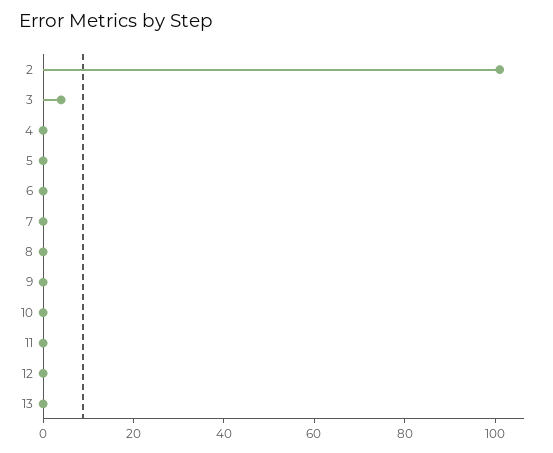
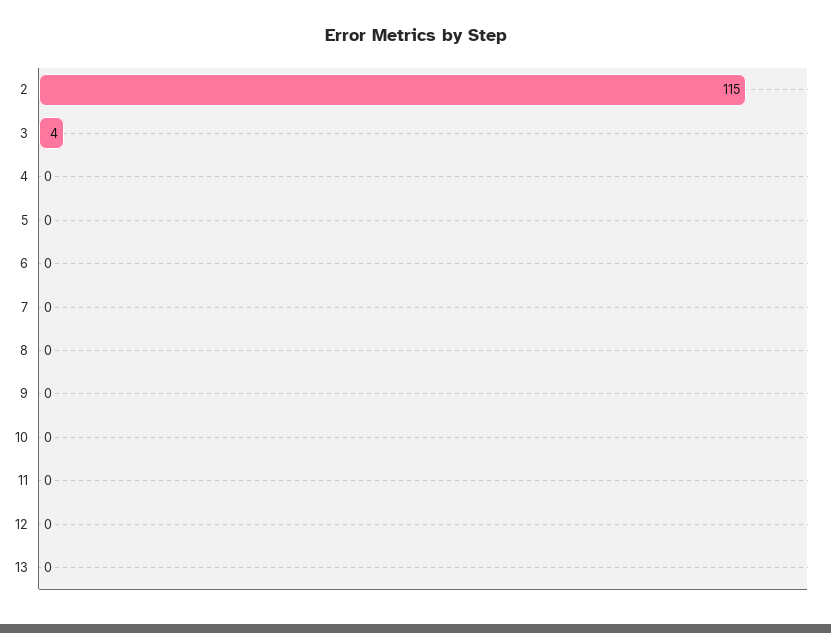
2: 100 -> 115

